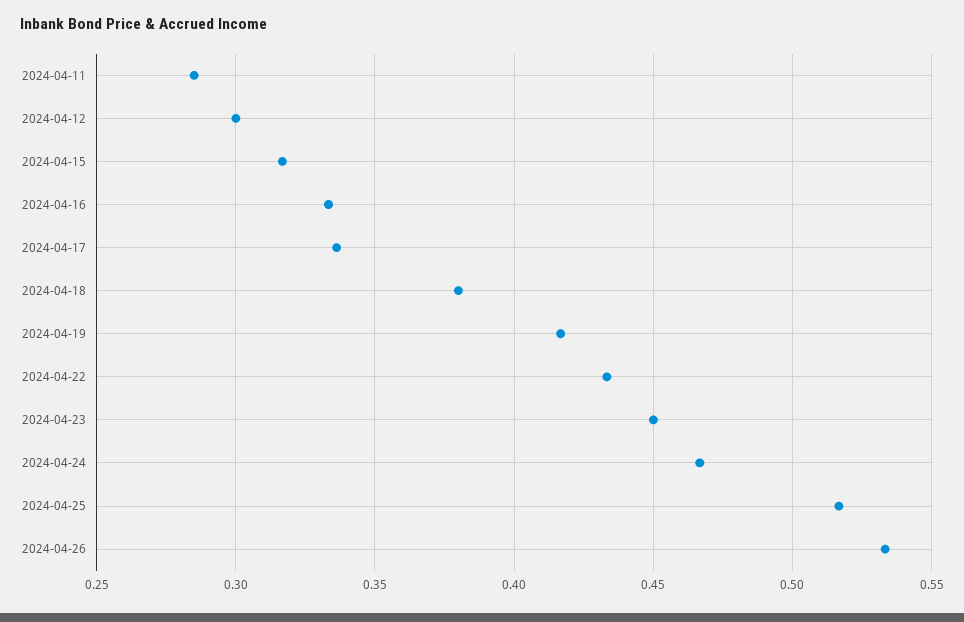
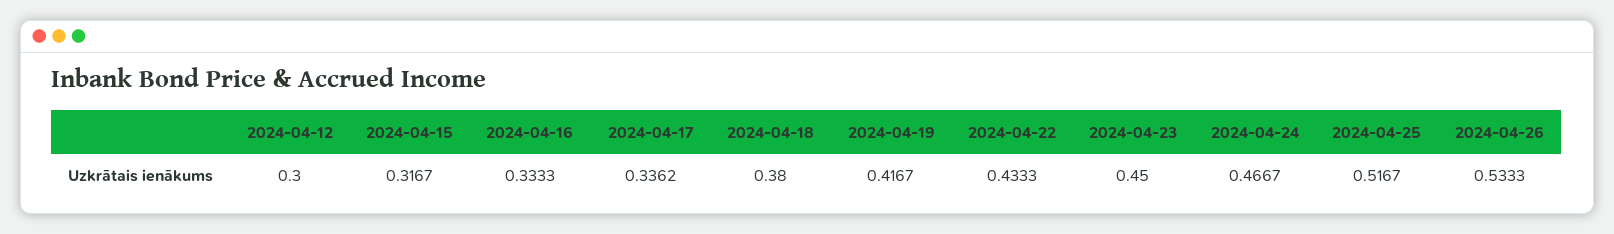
2024-04-11: 0.285 -> none

